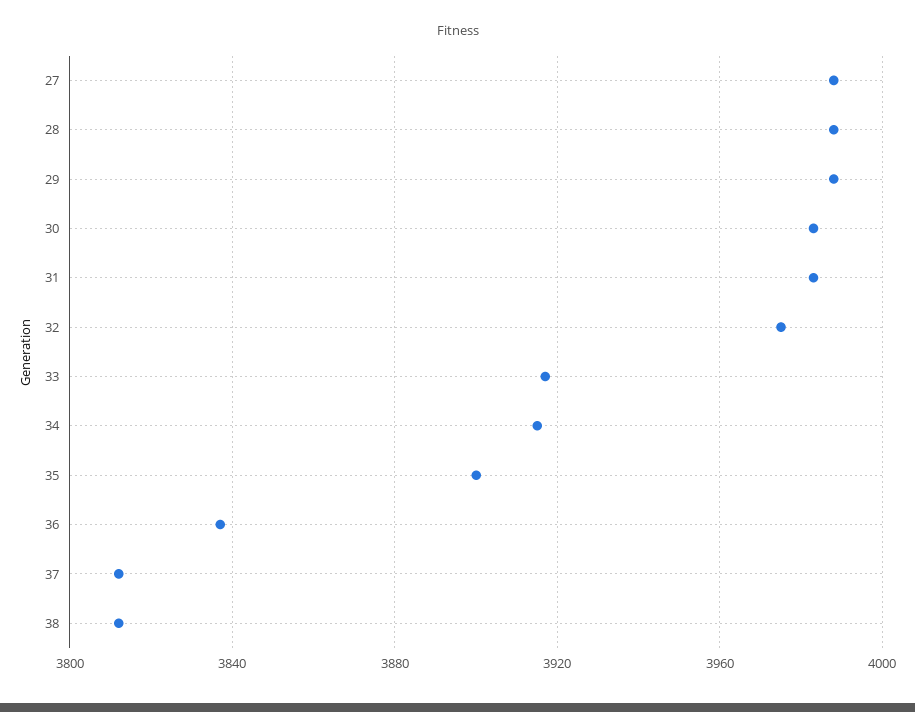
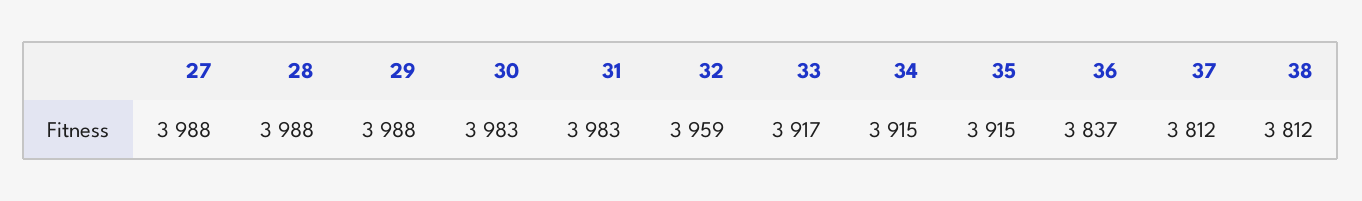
32: 3975 -> 3959
35: 3900 -> 3915

